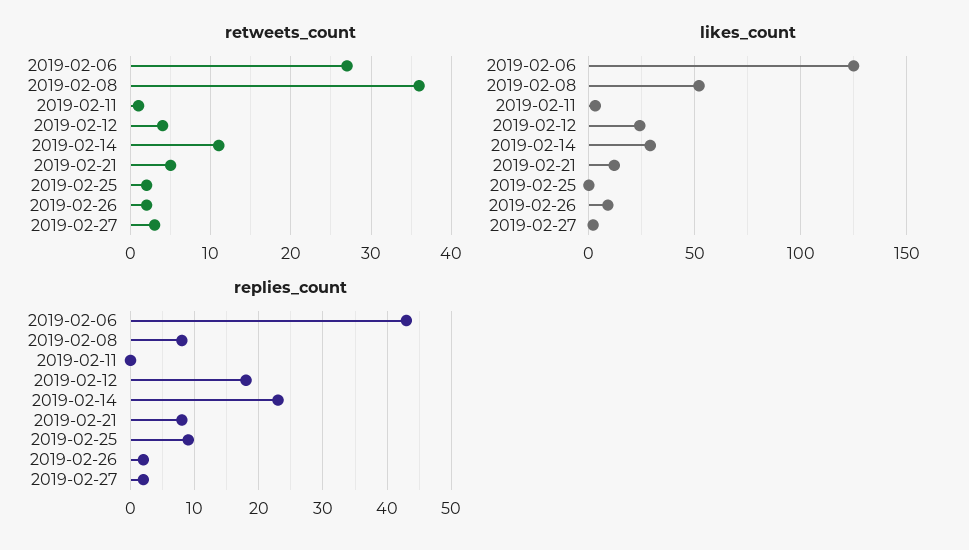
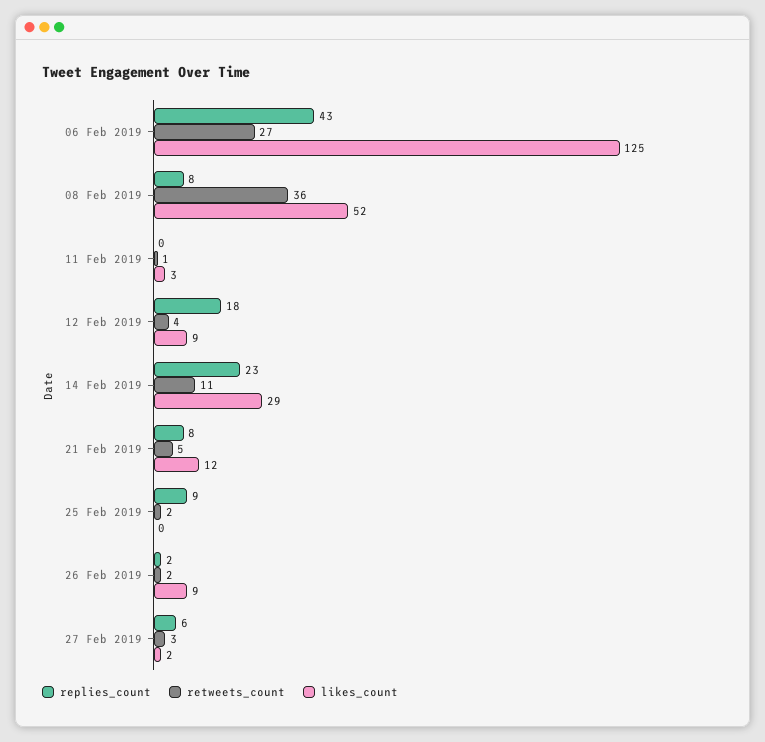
likes_count, 2019-02-12: 25 -> 9
replies_count, 2019-02-27: 2 -> 6

